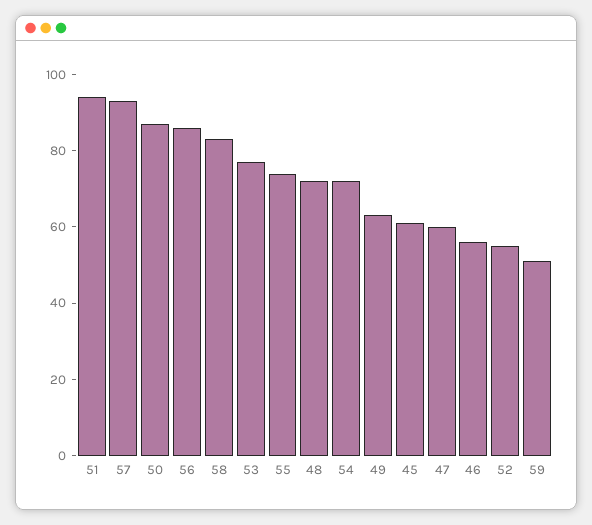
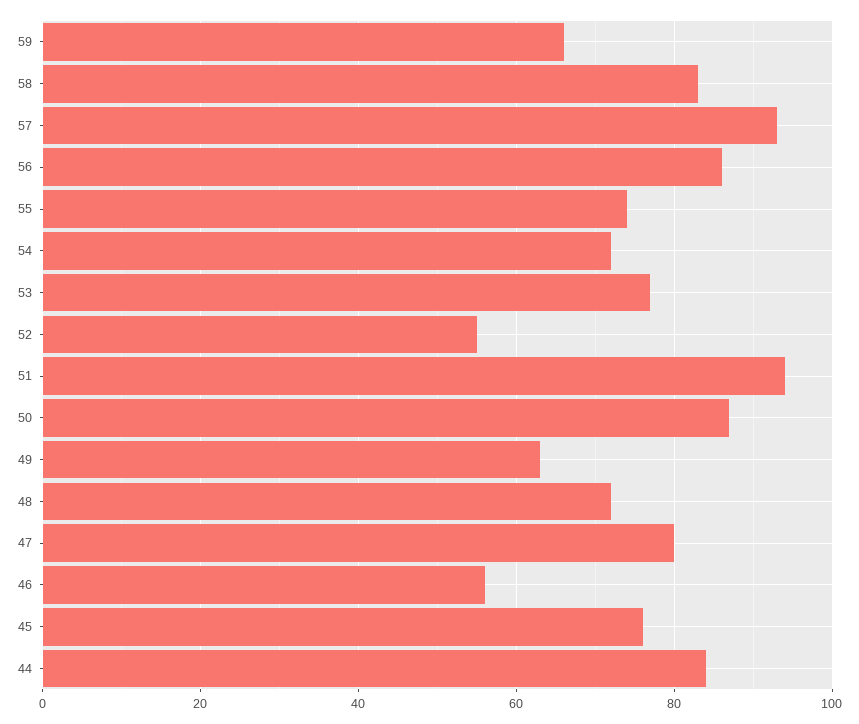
45: 60 -> 75
47: 60 -> 80
59: 50 -> 65
44: none -> 85

